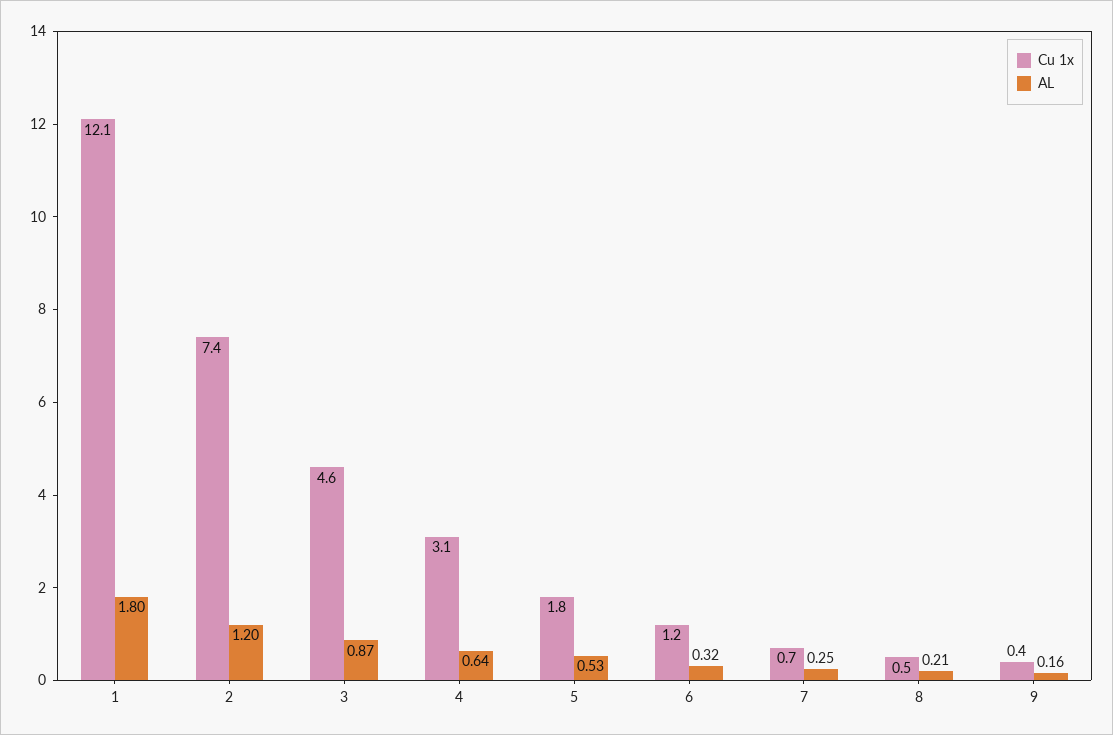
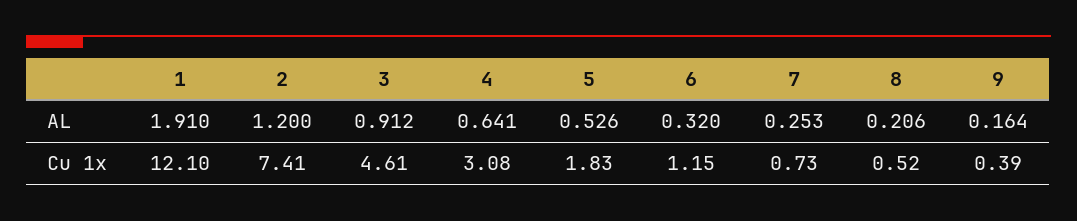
AL, 1: 1.8 -> 1.91
AL, 3: 0.87 -> 0.912

